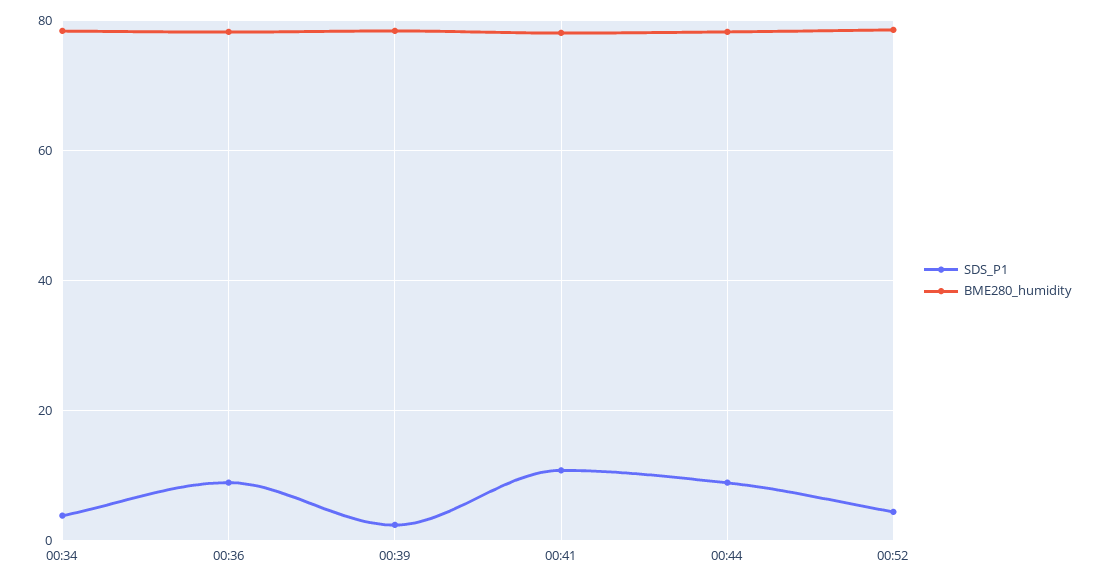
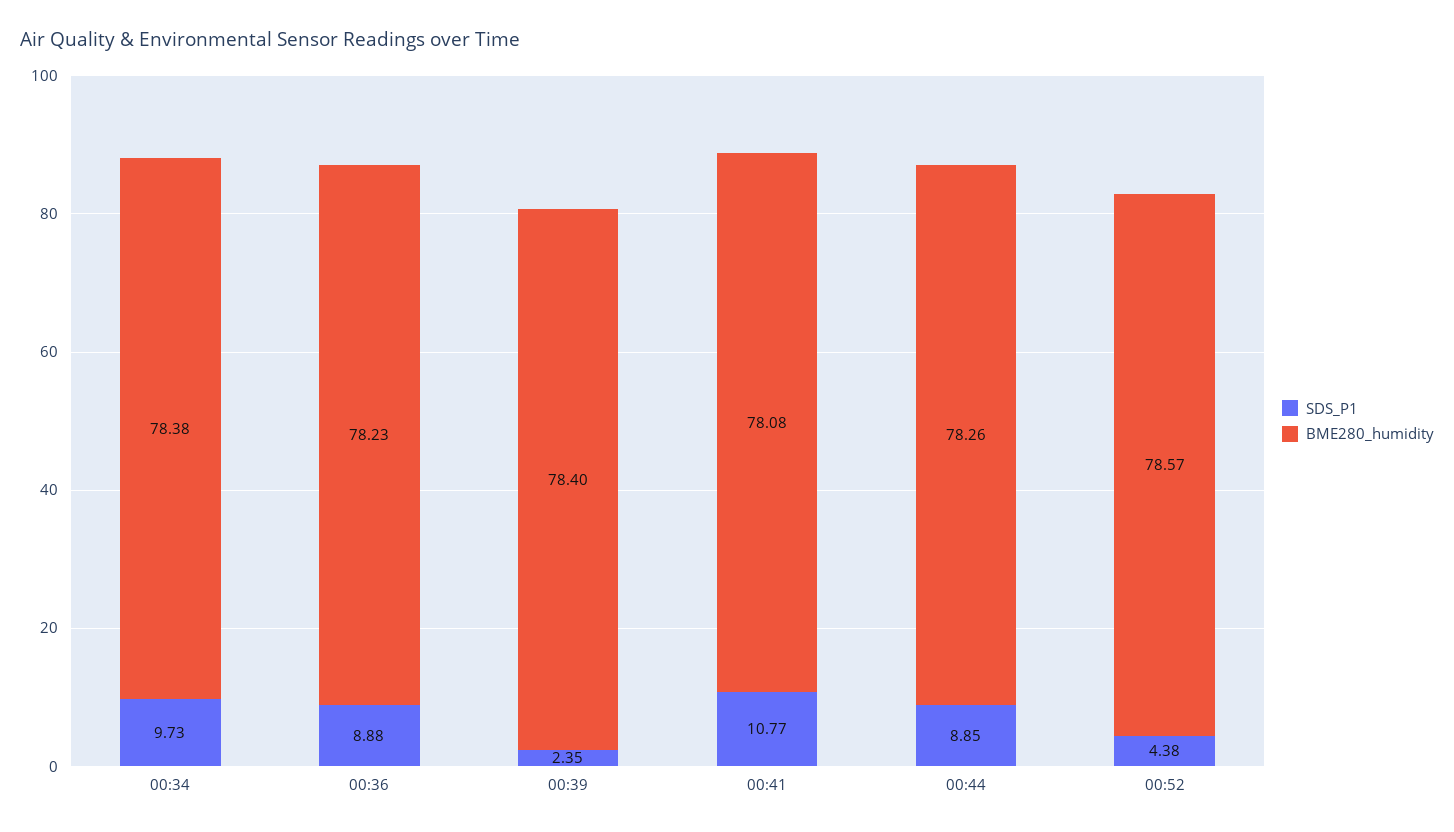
SDS_P1, 00:34: 4 -> 9.73

